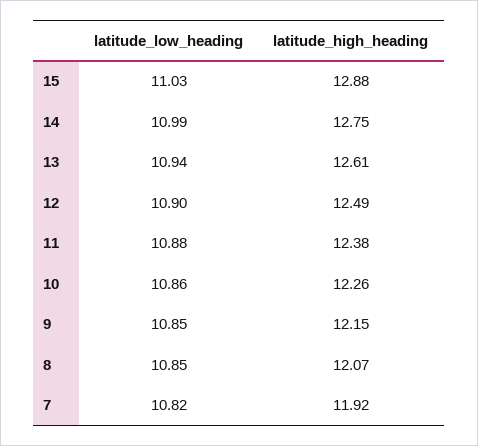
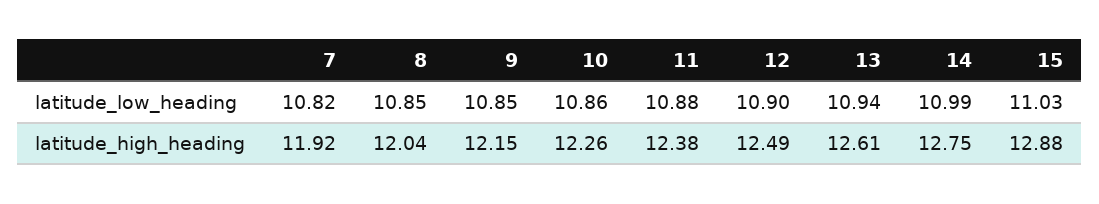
latitude_high_heading, 8: 12.07 -> 12.04

